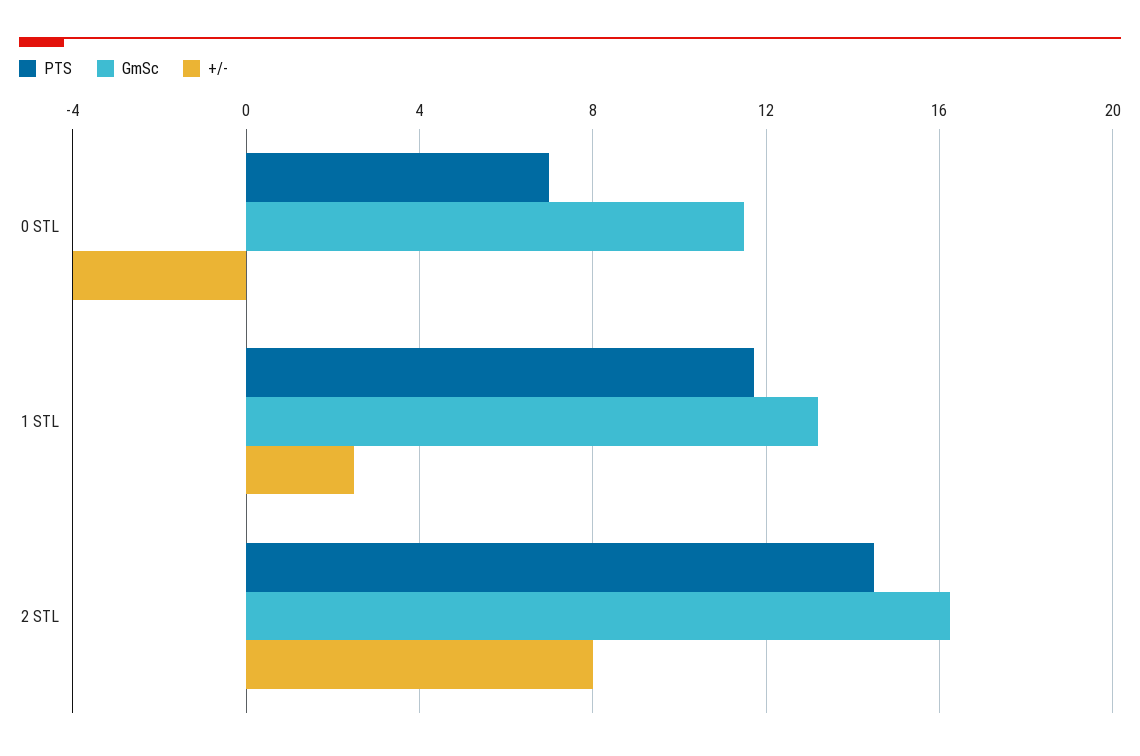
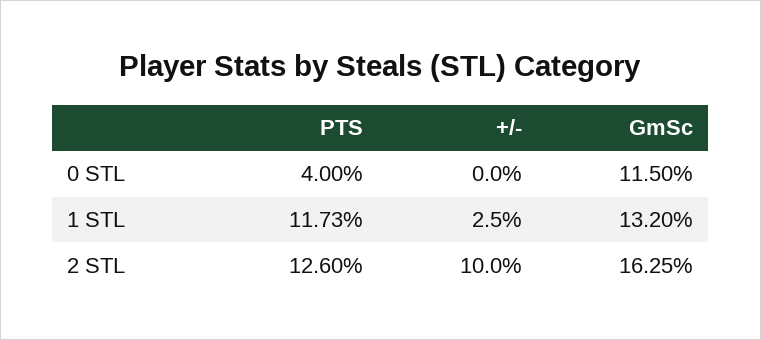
PTS, 0 STL: 7 -> 4
+/-, 0 STL: -4 -> 0
PTS, 2 STL: 14.5 -> 12.6
+/-, 2 STL: 8 -> 10

